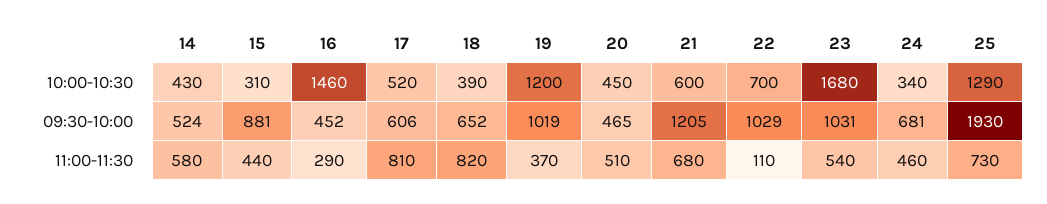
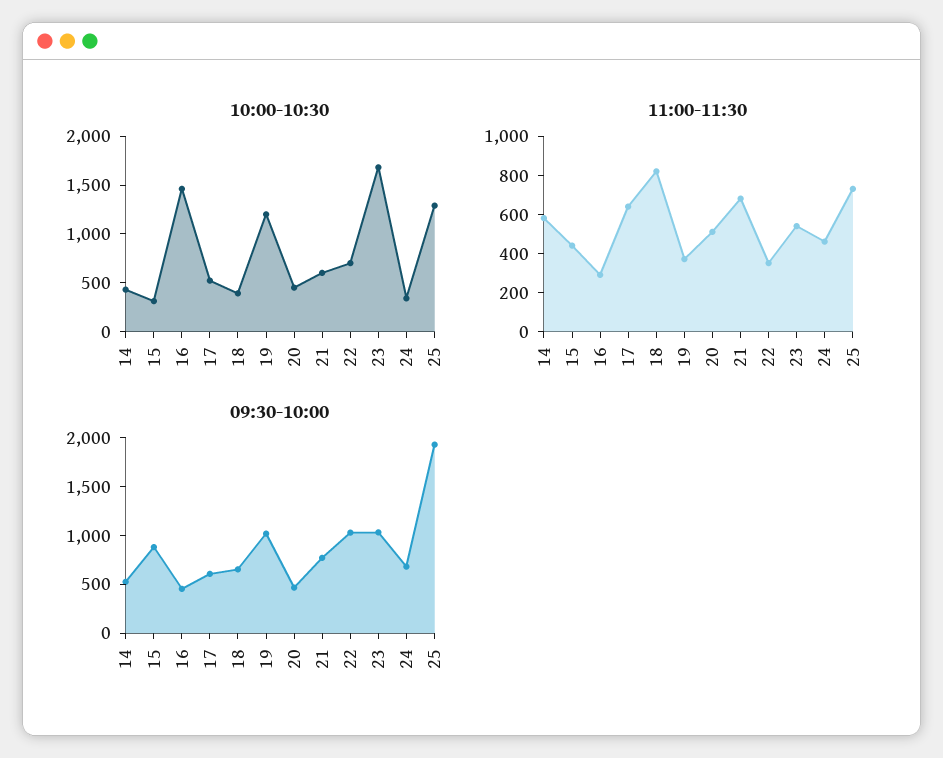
09:30-10:00, 21: 1205 -> 800
11:00-11:30, 17: 810 -> 650
11:00-11:30, 22: 110 -> 350

